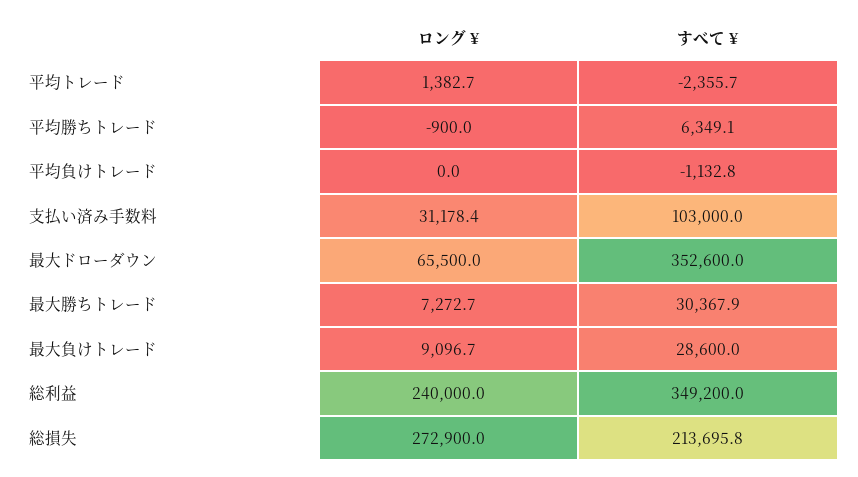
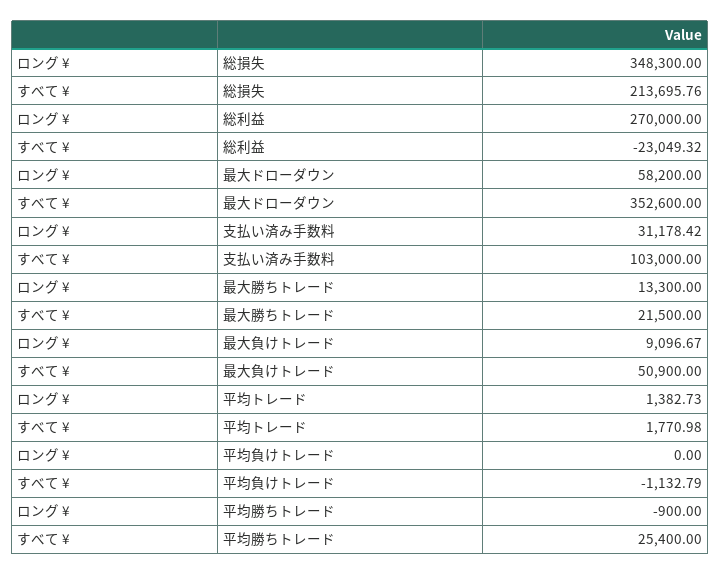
すべて ¥, 平均トレード: -2355.7 -> 1770.98
すべて ¥, 平均勝ちトレード: 6349.1 -> 25400
ロング ¥, 最大ドローダウン: 65500 -> 58200
ロング ¥, 最大勝ちトレード: 7272.7 -> 13300
すべて ¥, 最大勝ちトレード: 30367.9 -> 21500
すべて ¥, 最大負けトレード: 28600 -> 50900
ロング ¥, 総利益: 240000 -> 270000
すべて ¥, 総利益: 349200 -> -23049.32
ロング ¥, 総損失: 272900 -> 348300

